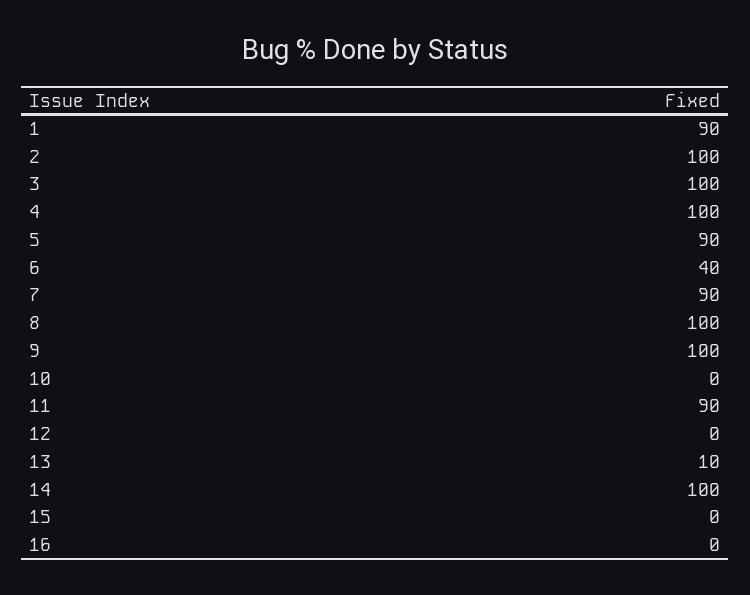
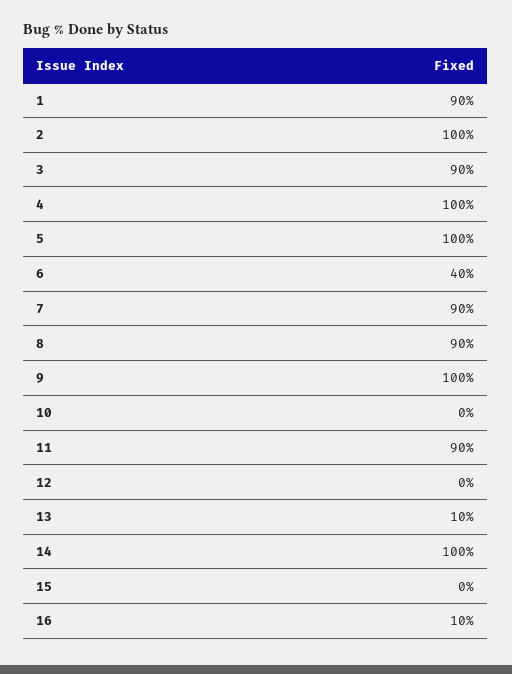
3: 100 -> 90
5: 90 -> 100
8: 100 -> 90
16: 0 -> 10

